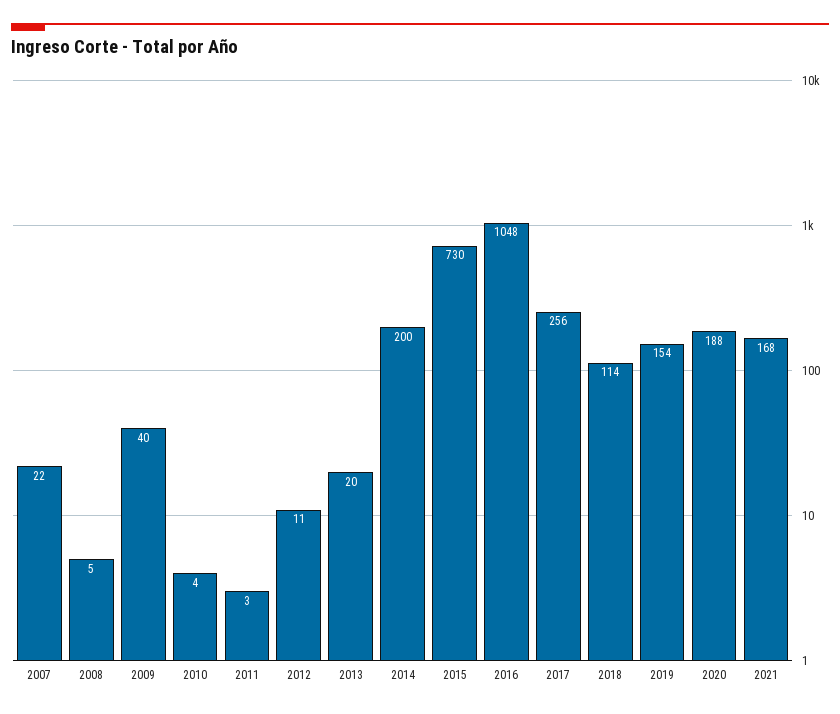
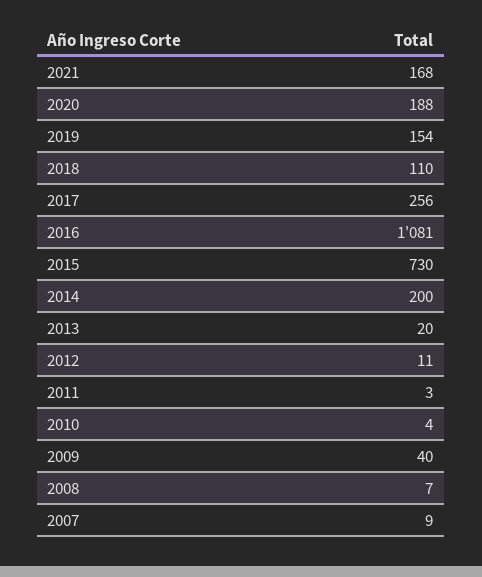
2007: 22 -> 9
2008: 5 -> 7
2016: 1048 -> 1081
2018: 114 -> 110

